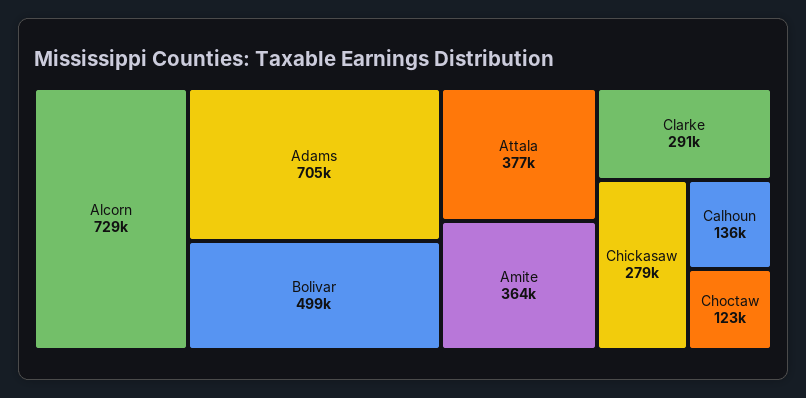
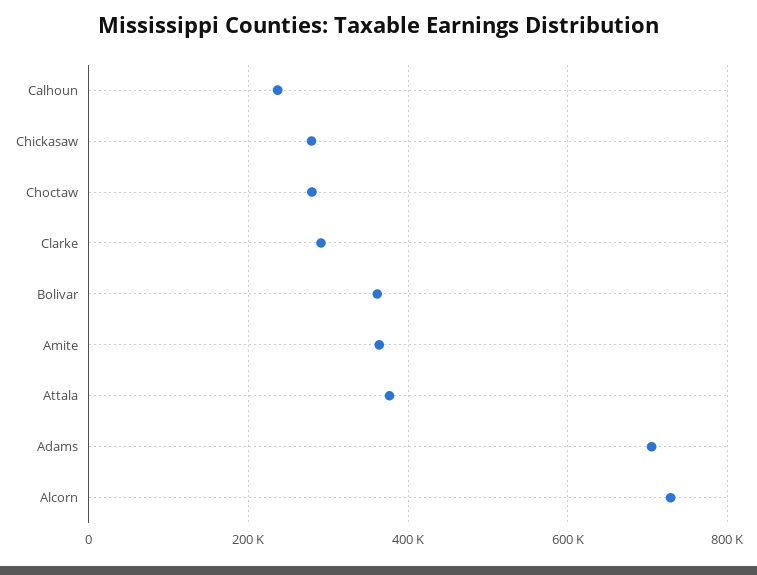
Bolivar: 499000 -> 360000
Calhoun: 136000 -> 240000
Choctaw: 123000 -> 280000

